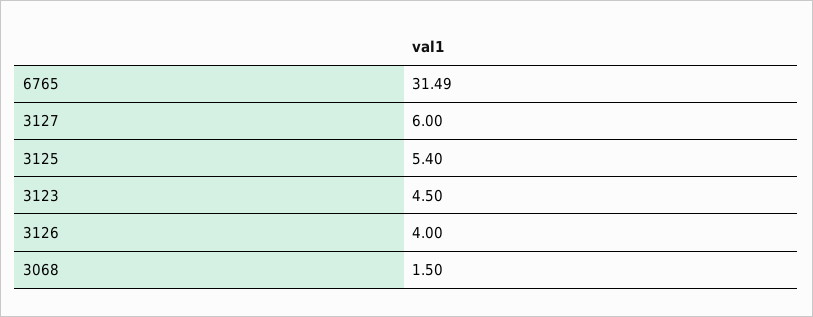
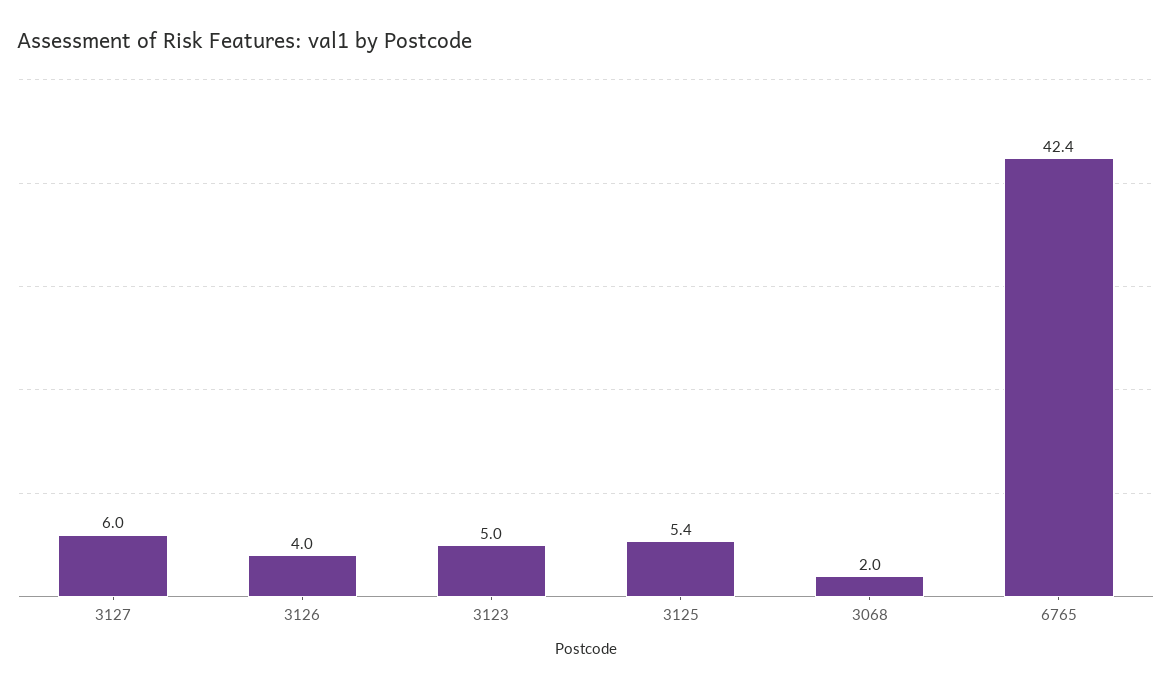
6765: 31.49 -> 42.4
3123: 4.5 -> 5
3068: 1.5 -> 2

